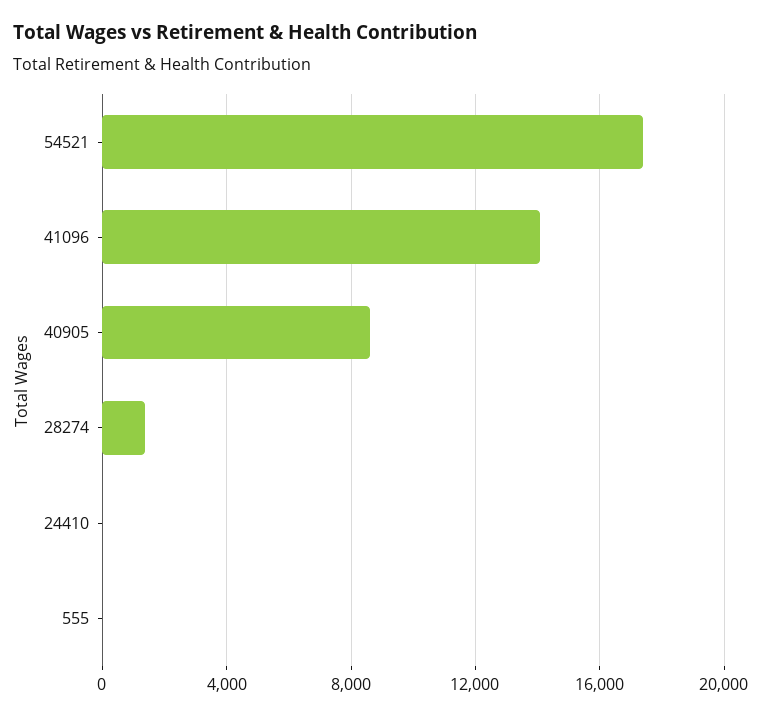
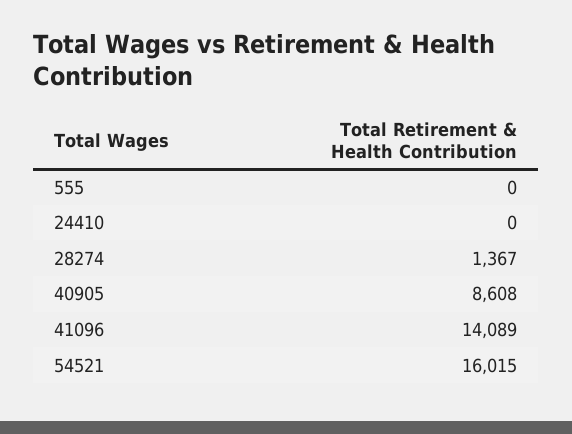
54521: 17500 -> 16015

